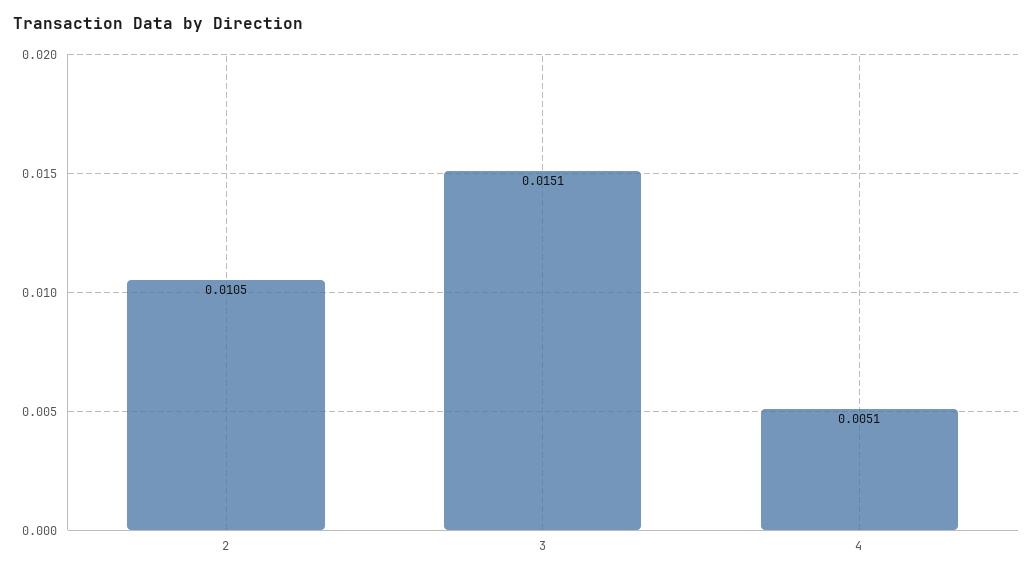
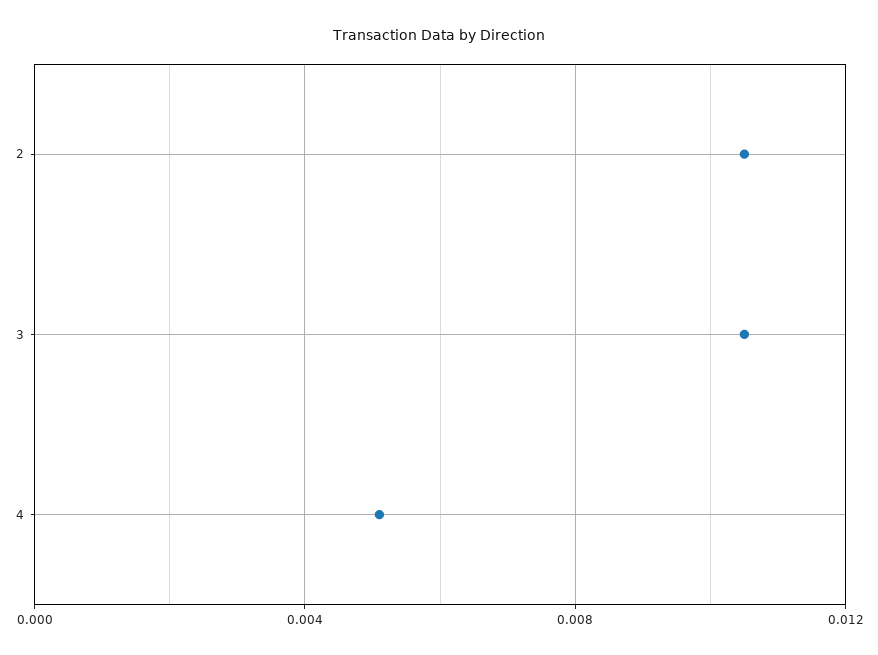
3: 0.0151 -> 0.0105

